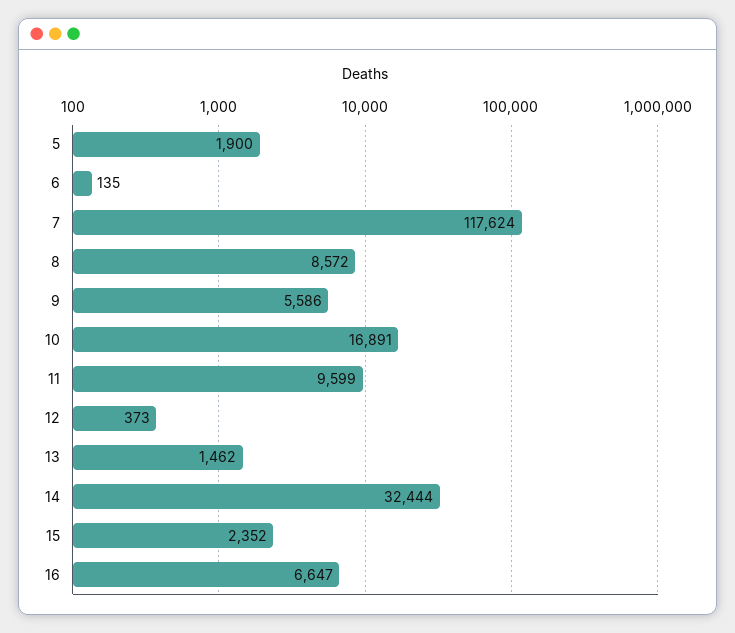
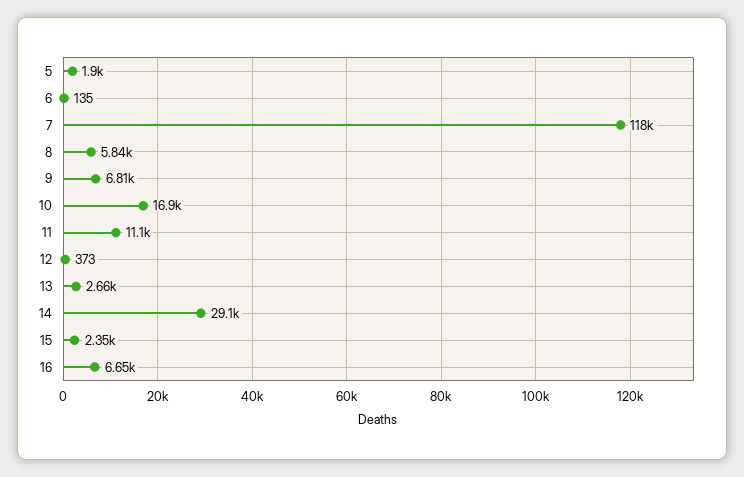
8: 8572 -> 5840
9: 5586 -> 6810
11: 9599 -> 11100
13: 1462 -> 2660
14: 32444 -> 29100

